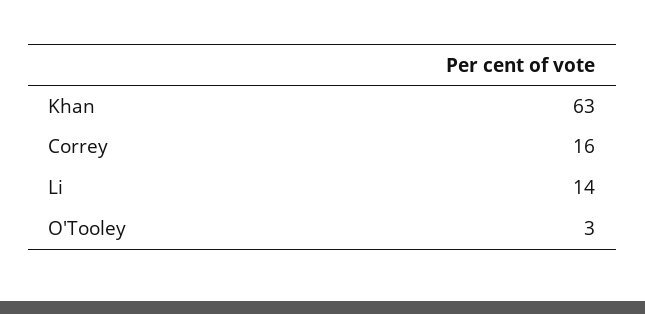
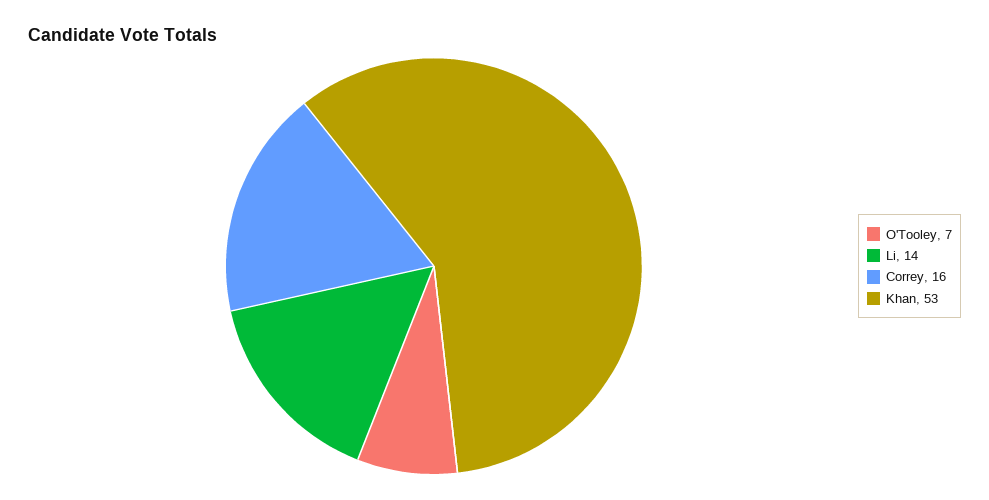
Khan: 63 -> 53
O'Tooley: 3 -> 7

